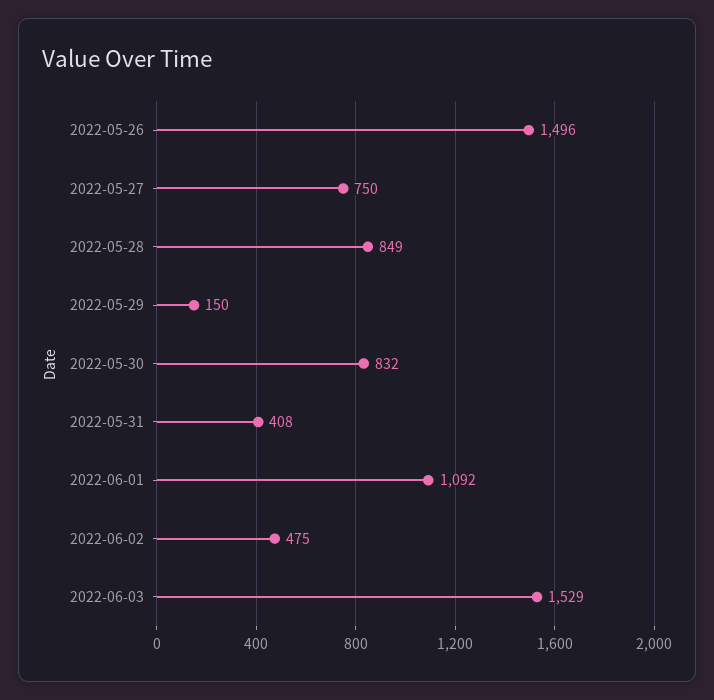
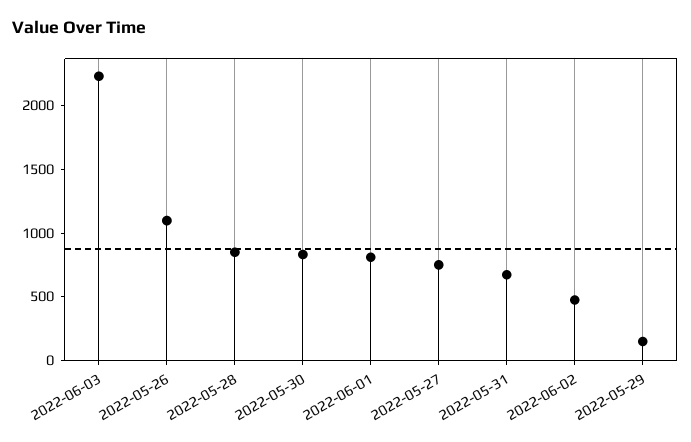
2022-05-26: 1496 -> 1100
2022-05-31: 408 -> 700
2022-06-01: 1092 -> 800
2022-06-03: 1529 -> 2200

